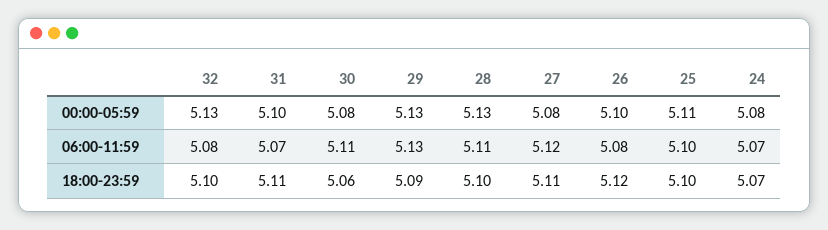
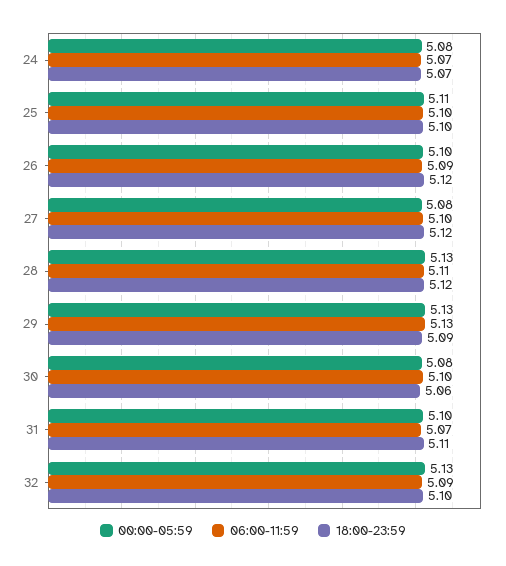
06:00-11:59, 32: 5.08 -> 5.09
06:00-11:59, 30: 5.11 -> 5.1
06:00-11:59, 27: 5.12 -> 5.1
06:00-11:59, 26: 5.08 -> 5.09
18:00-23:59, 28: 5.1 -> 5.12
18:00-23:59, 27: 5.11 -> 5.12

